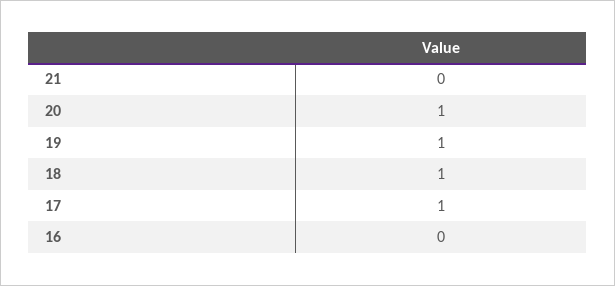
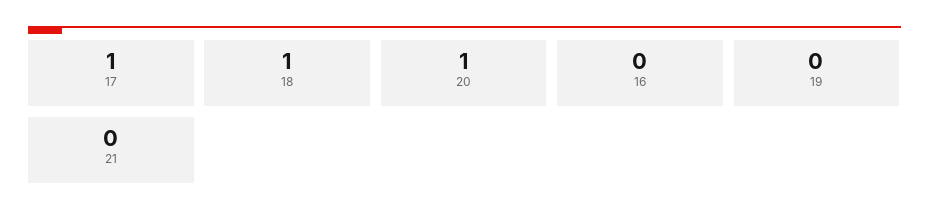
19: 1 -> 0

